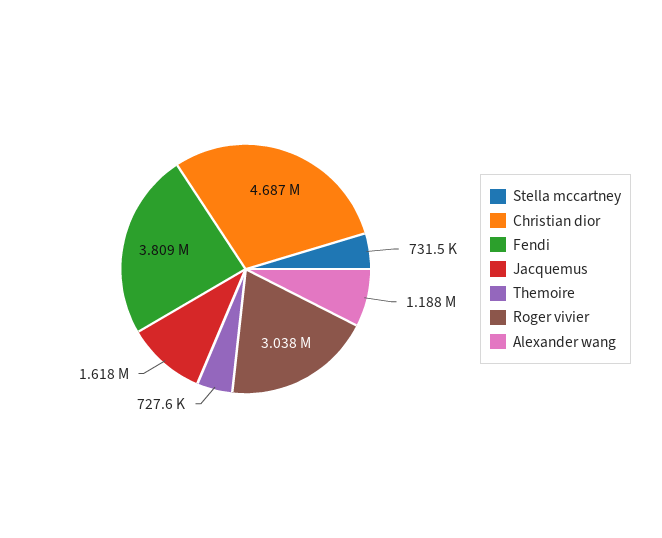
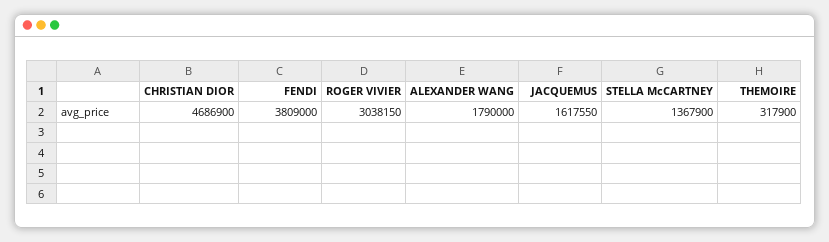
Stella mccartney: 731500 -> 1367900
Themoire: 727600 -> 317900
Alexander wang: 1188000 -> 1790000

